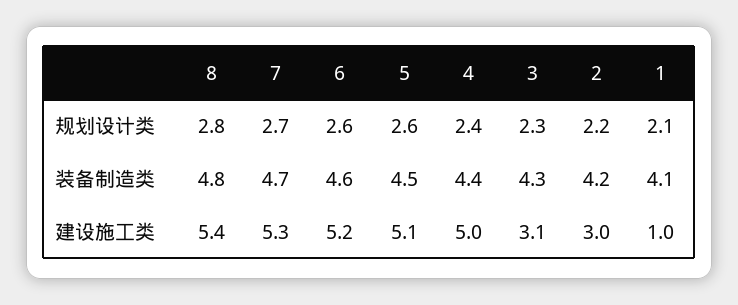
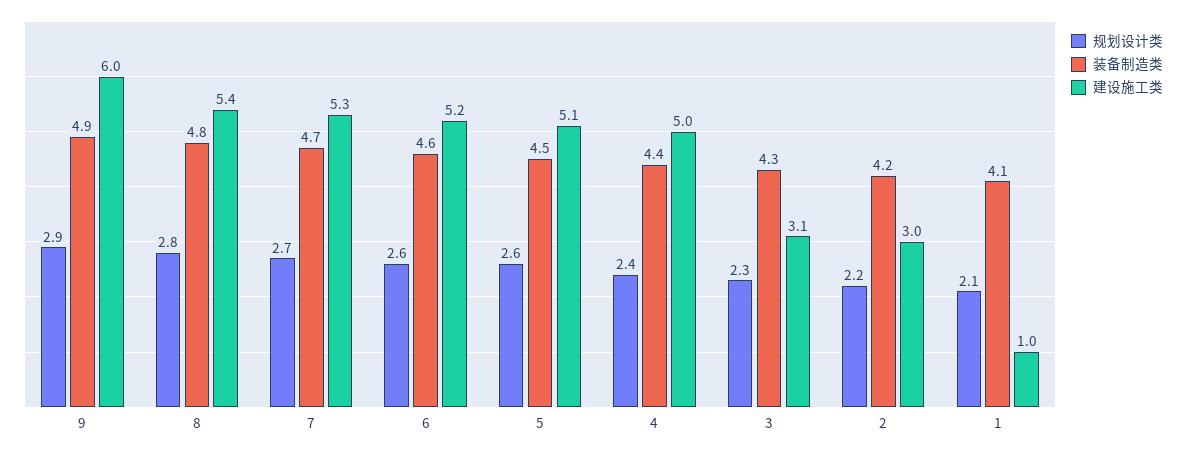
规划设计类, 9: none -> 2.9
装备制造类, 9: none -> 4.9
建设施工类, 9: none -> 6

